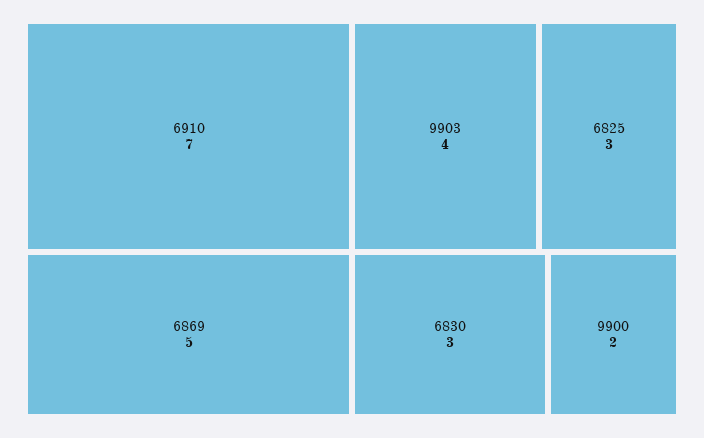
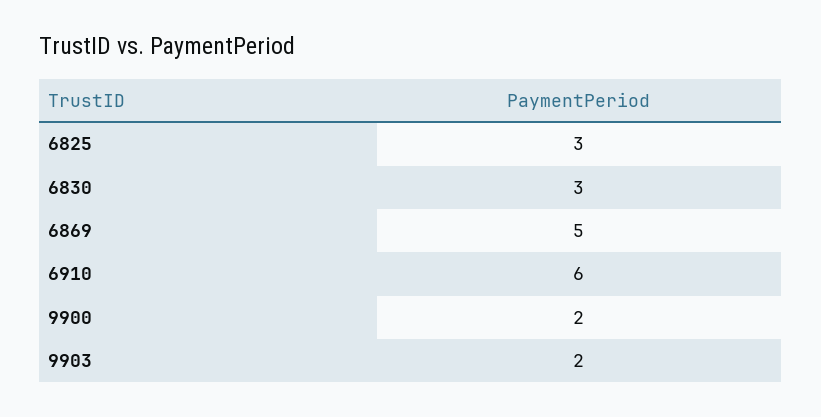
6910: 7 -> 6
9903: 4 -> 2

